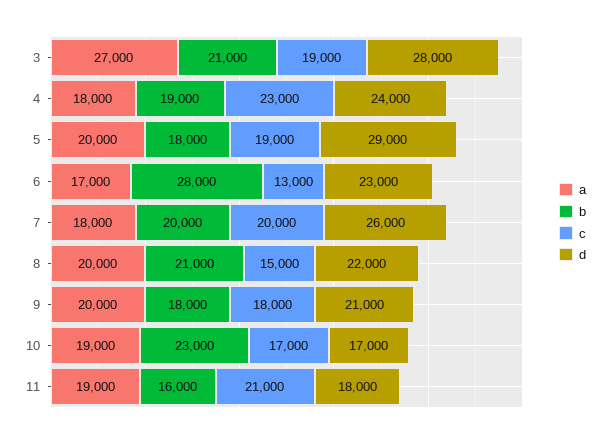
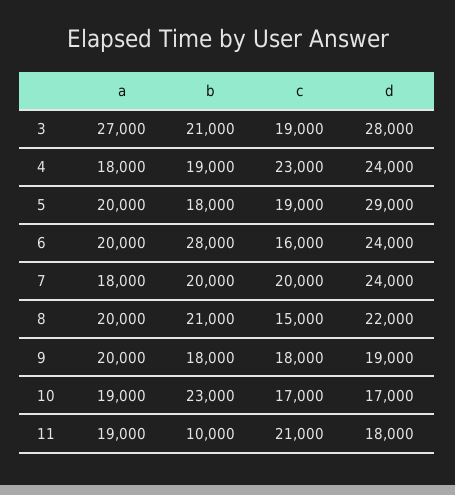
a, 6: 17000 -> 20000
c, 6: 13000 -> 16000
d, 6: 23000 -> 24000
d, 7: 26000 -> 24000
d, 9: 21000 -> 19000
b, 11: 16000 -> 10000

